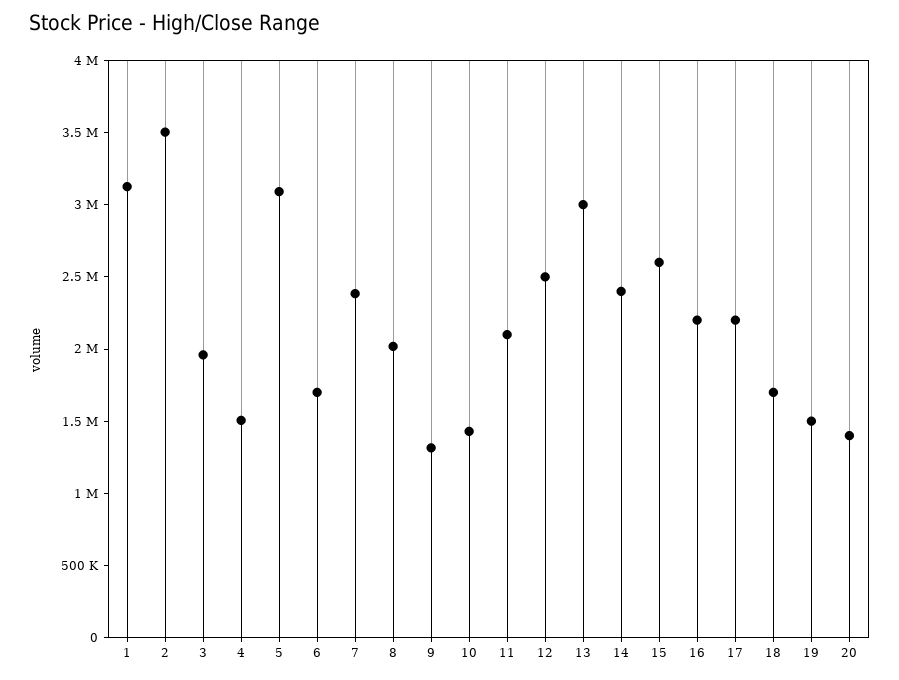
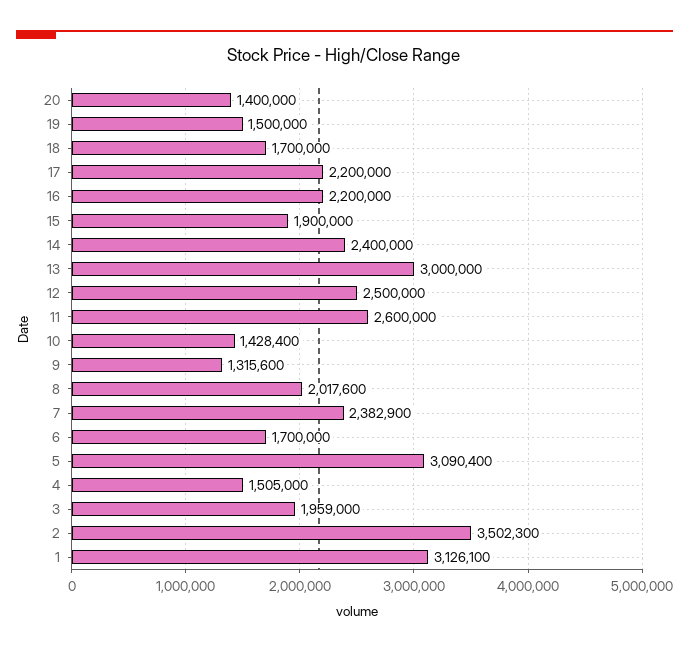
11: 2100000 -> 2600000
15: 2600000 -> 1900000

